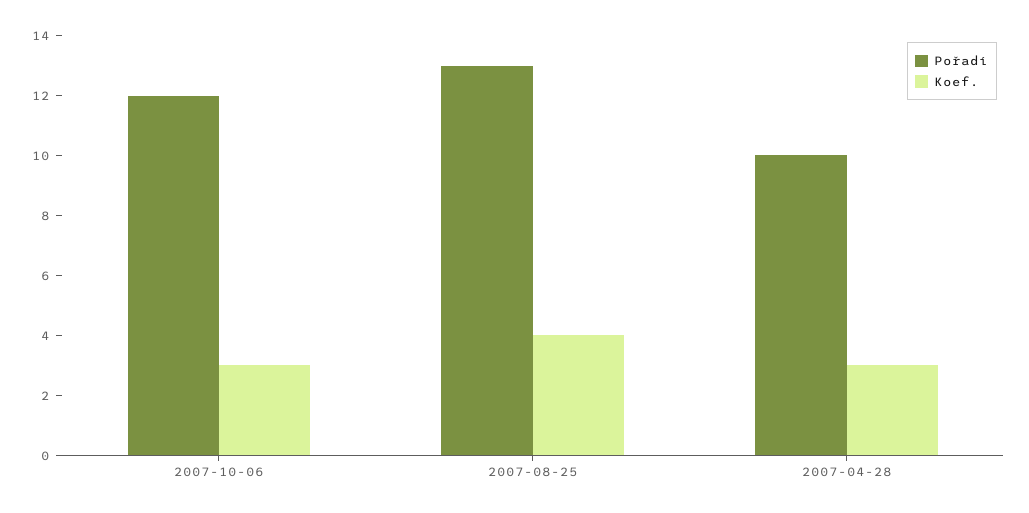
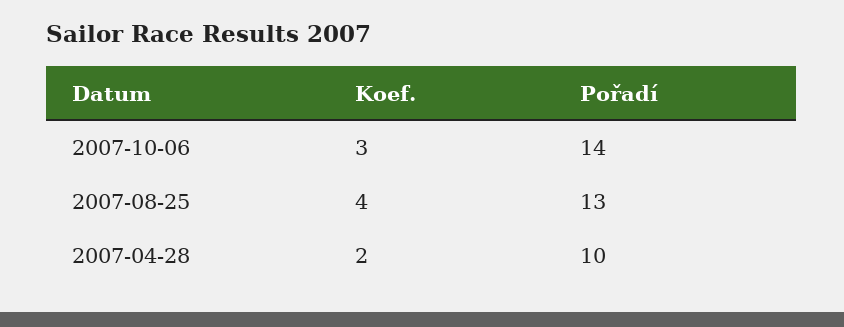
Pořadí, 2007-10-06: 12 -> 14
Koef., 2007-04-28: 3 -> 2

